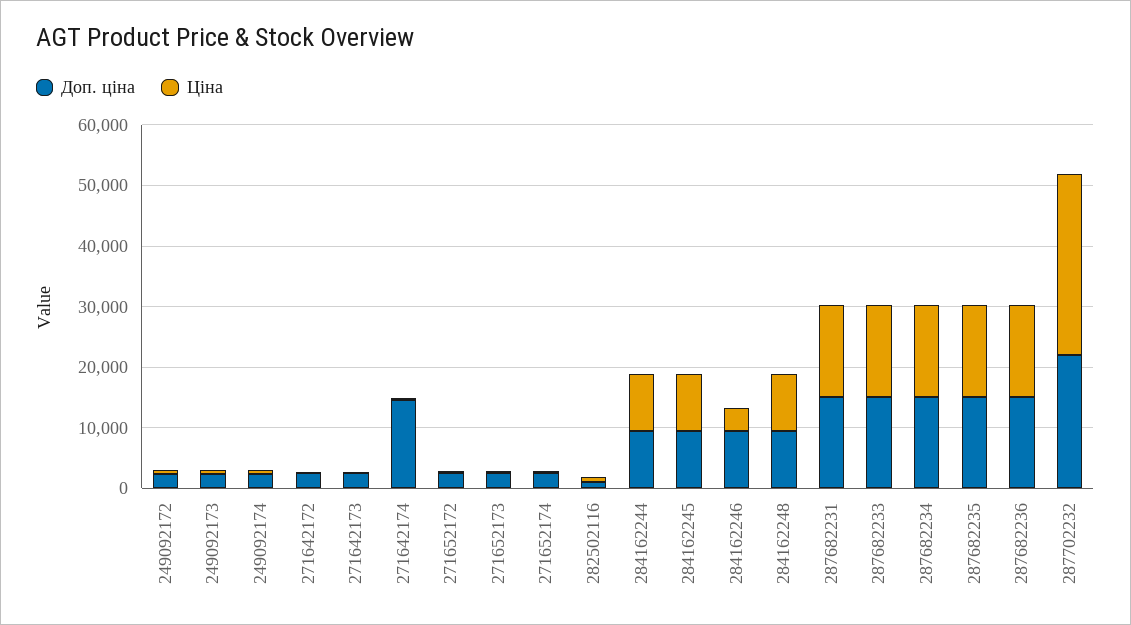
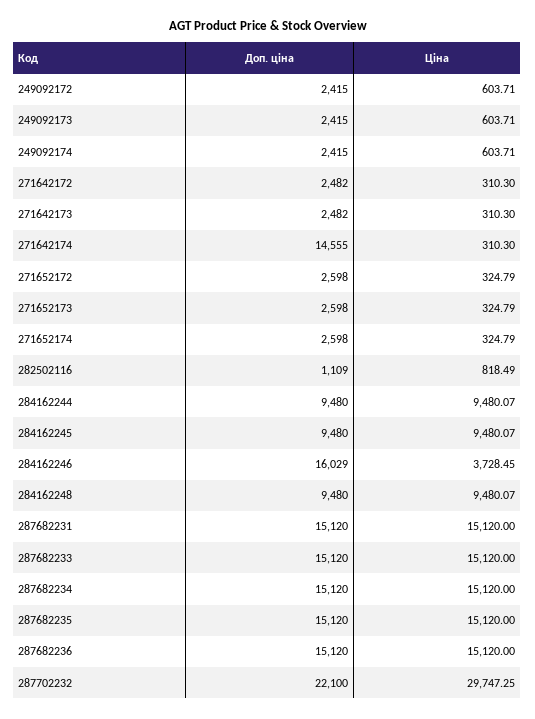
Доп. ціна, 284162246: 10000 -> 16029

